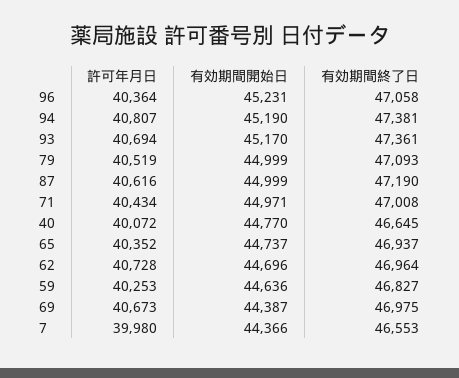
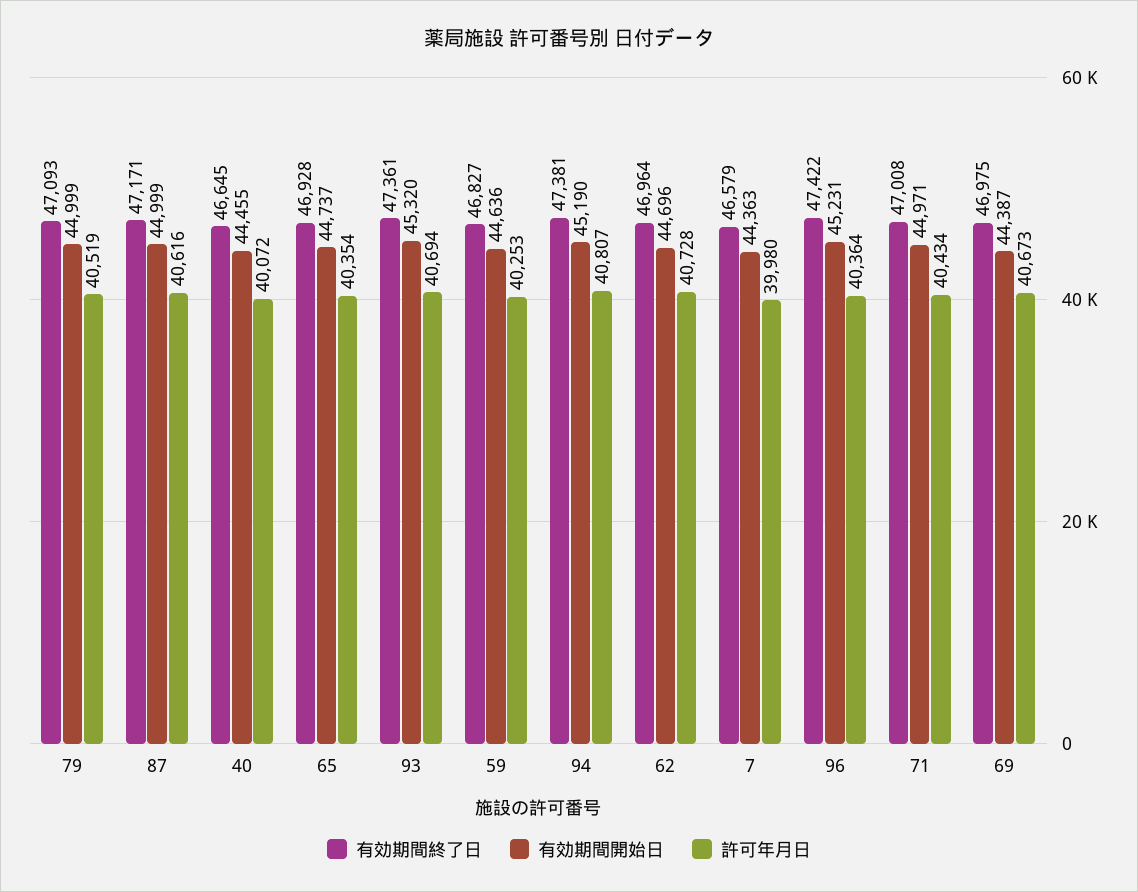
有効期間終了日, 96: 47058 -> 47422
有効期間開始日, 93: 45170 -> 45320
有効期間終了日, 87: 47190 -> 47171
有効期間開始日, 40: 44770 -> 44455
許可年月日, 65: 40352 -> 40354
有効期間終了日, 65: 46937 -> 46928
有効期間開始日, 7: 44366 -> 44363
有効期間終了日, 7: 46553 -> 46579

